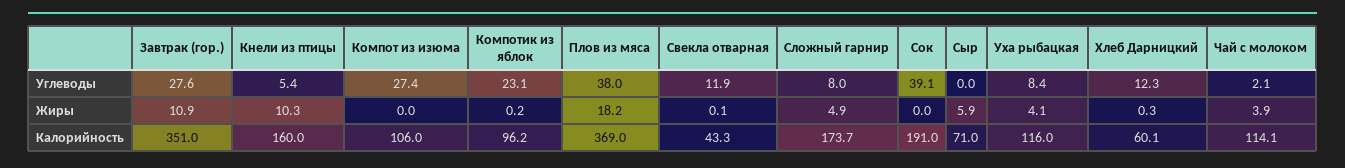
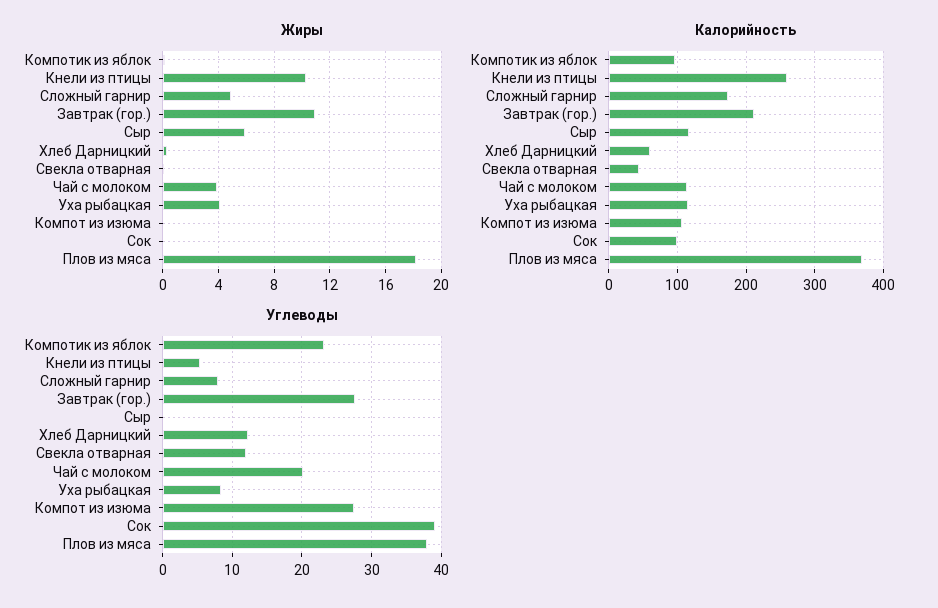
Углеводы, Чай с молоком: 2.1 -> 20
Калорийность, Завтрак (гор.): 351 -> 210
Калорийность, Кнели из птицы: 160 -> 260
Калорийность, Сок: 191 -> 100
Калорийность, Сыр: 71 -> 120

